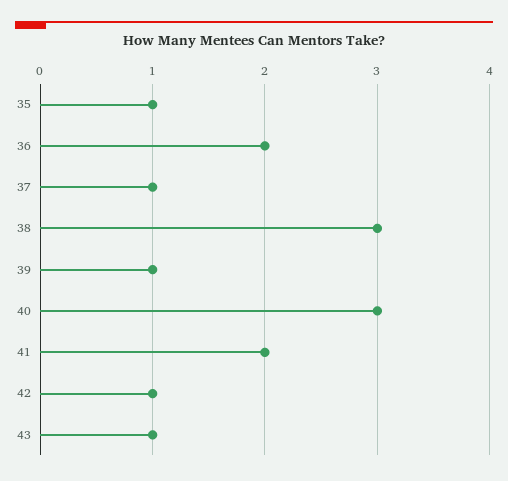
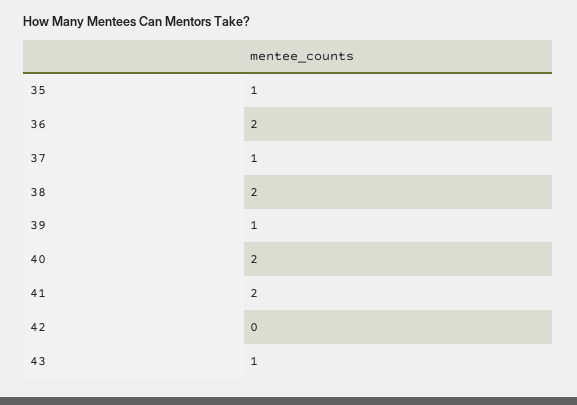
38: 3 -> 2
40: 3 -> 2
42: 1 -> 0

